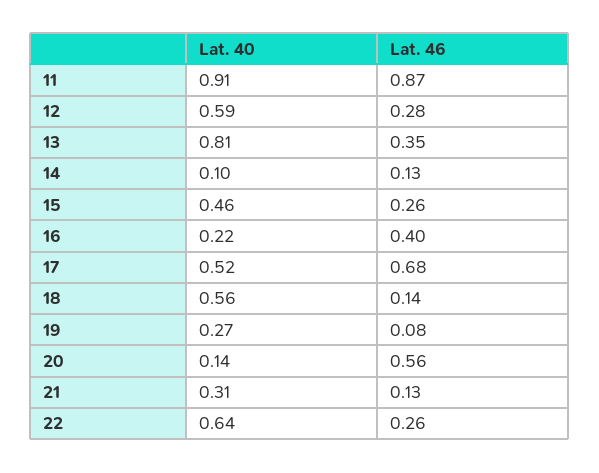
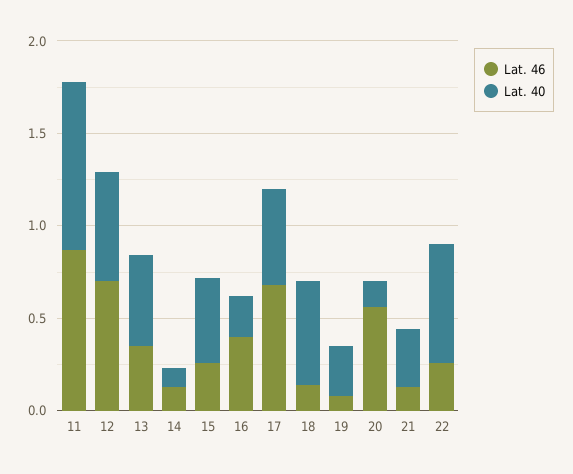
Lat. 46, 12: 0.28 -> 0.7
Lat. 40, 13: 0.81 -> 0.5

